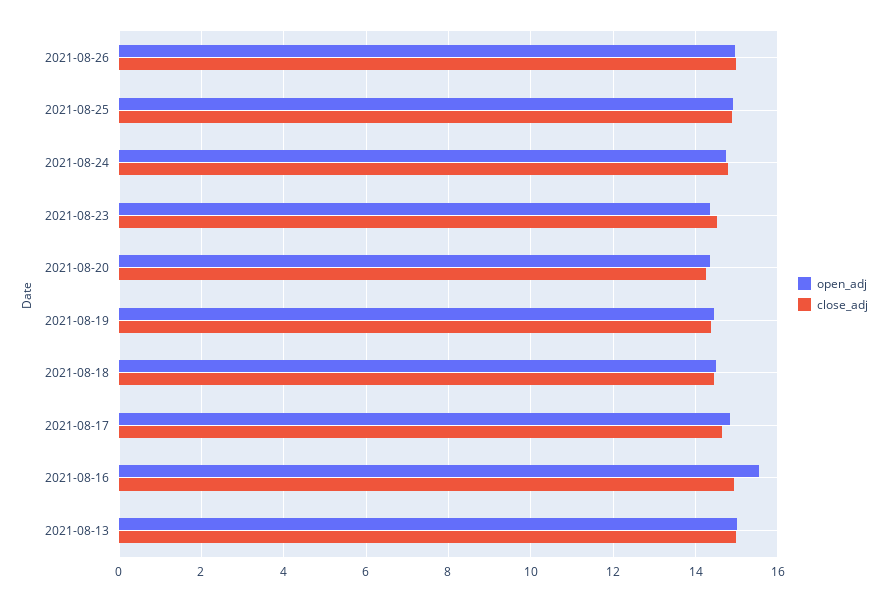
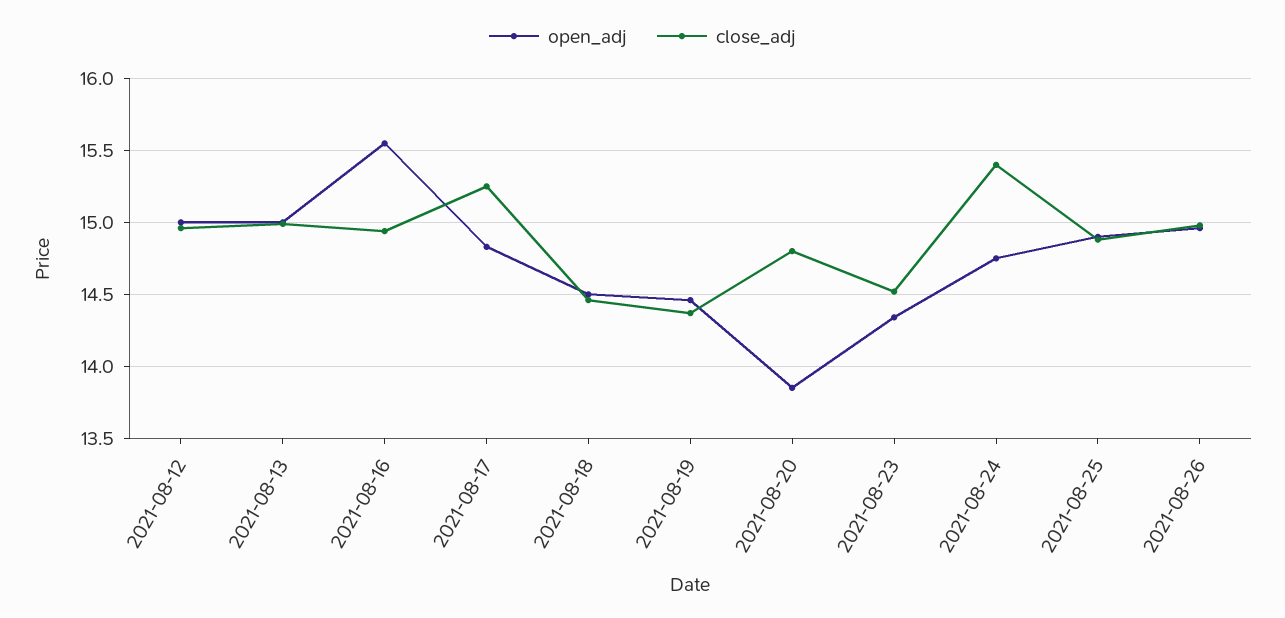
close_adj, 2021-08-24: 14.8 -> 15.4
open_adj, 2021-08-20: 14.4 -> 13.85
close_adj, 2021-08-20: 14.2 -> 14.8
close_adj, 2021-08-17: 14.6 -> 15.25
open_adj, 2021-08-12: none -> 15
close_adj, 2021-08-12: none -> 14.95

